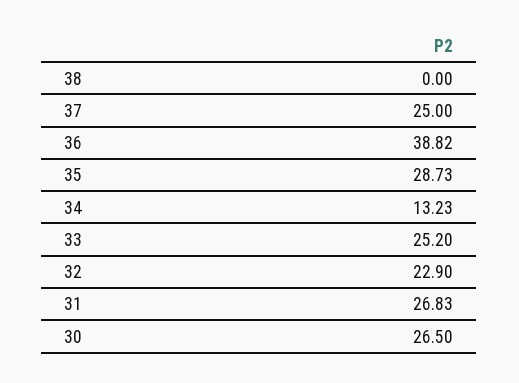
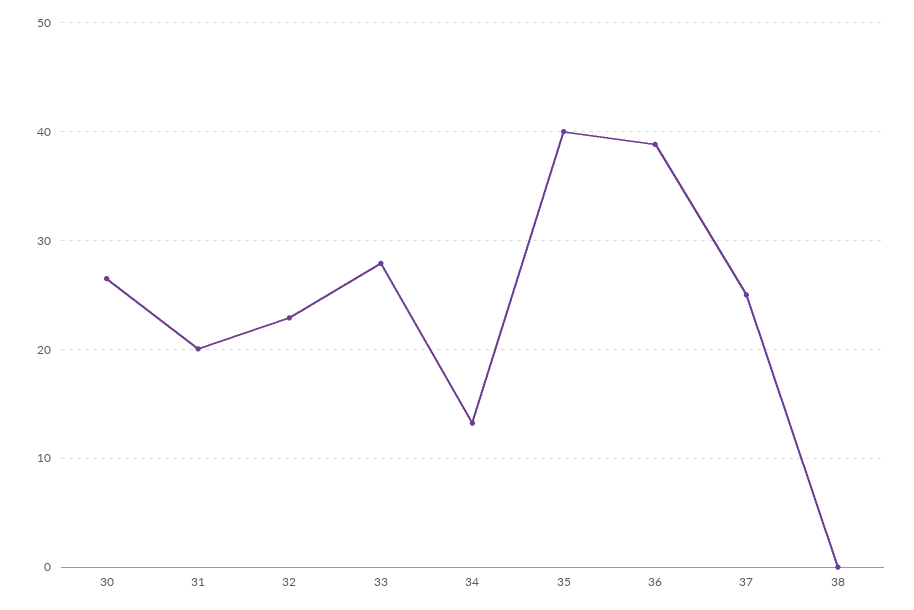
35: 28.73 -> 40
33: 25.2 -> 28
31: 26.83 -> 20

